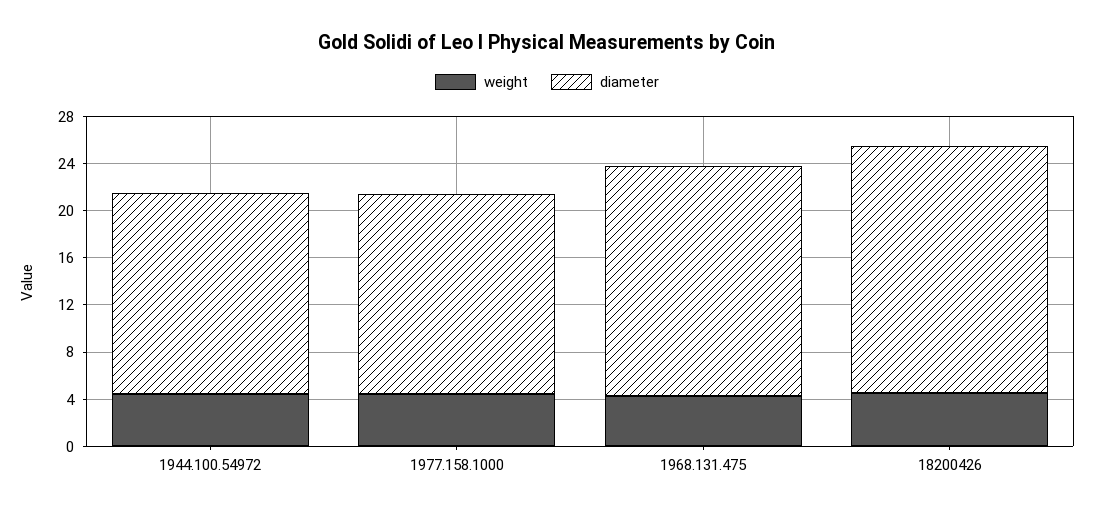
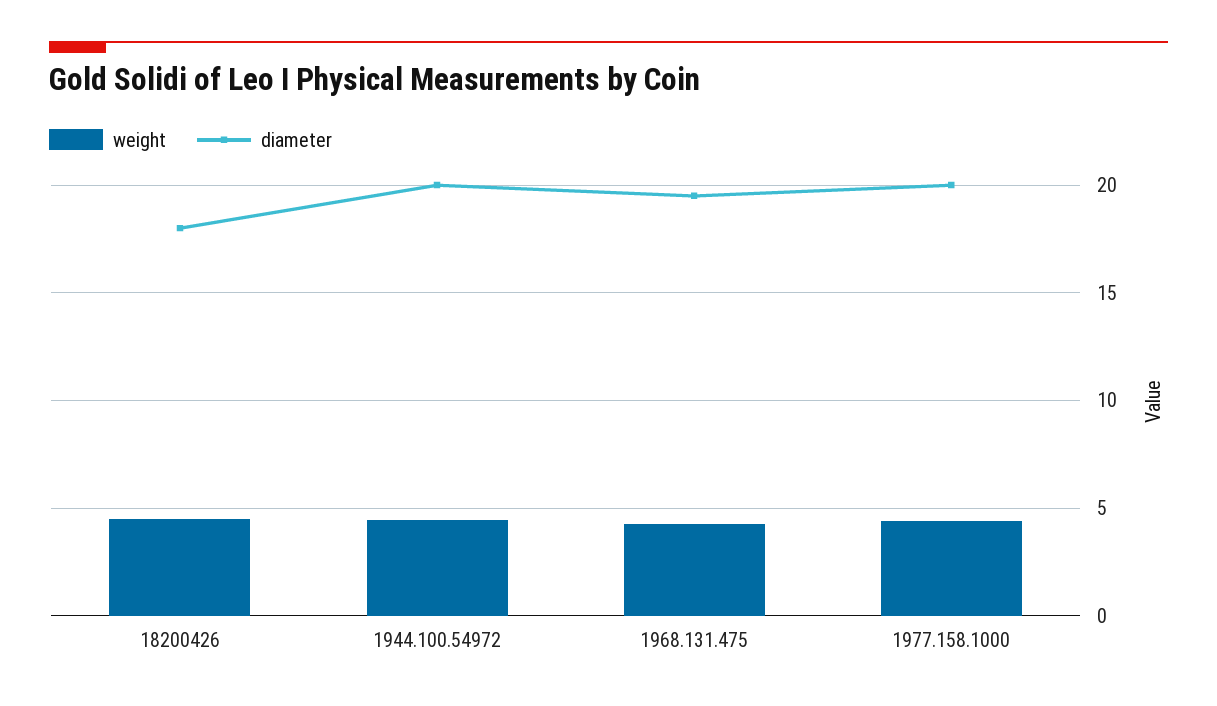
diameter, 1944.100.54972: 17 -> 20
diameter, 1977.158.1000: 17 -> 20
diameter, 18200426: 21 -> 18

